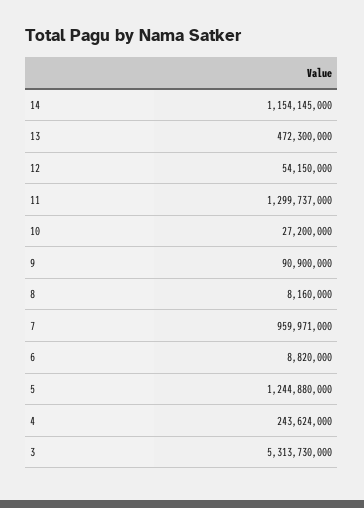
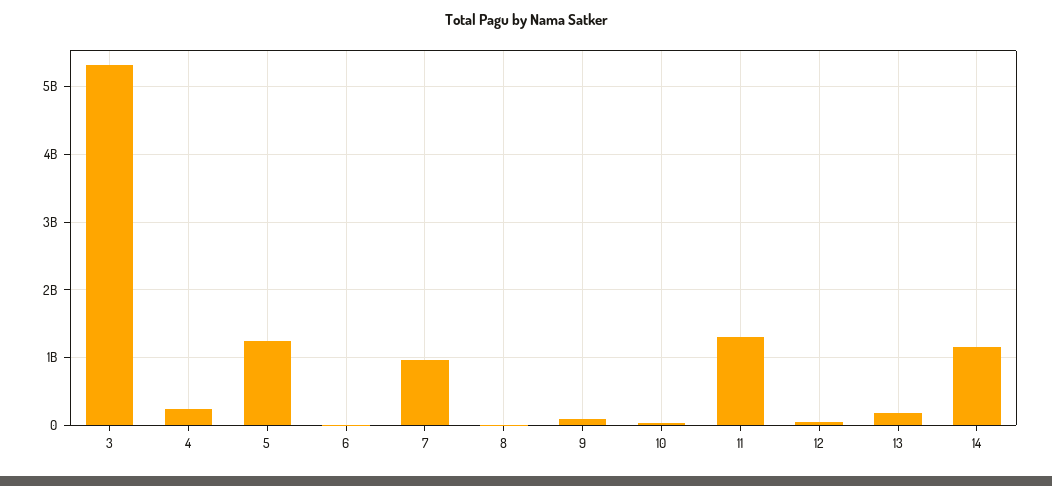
13: 472300000 -> 200000000

